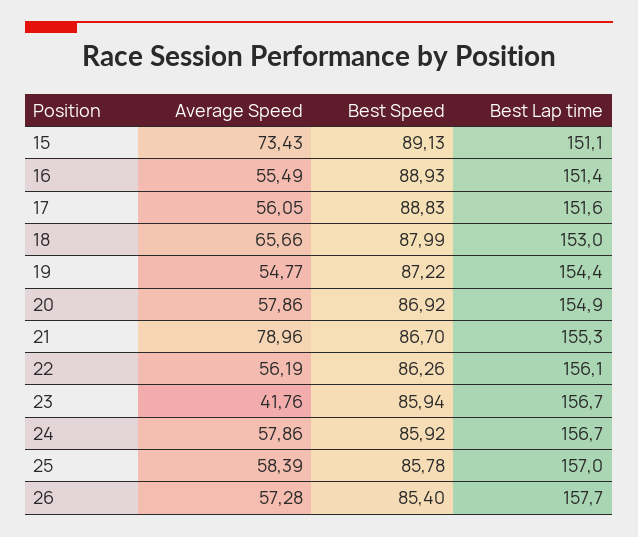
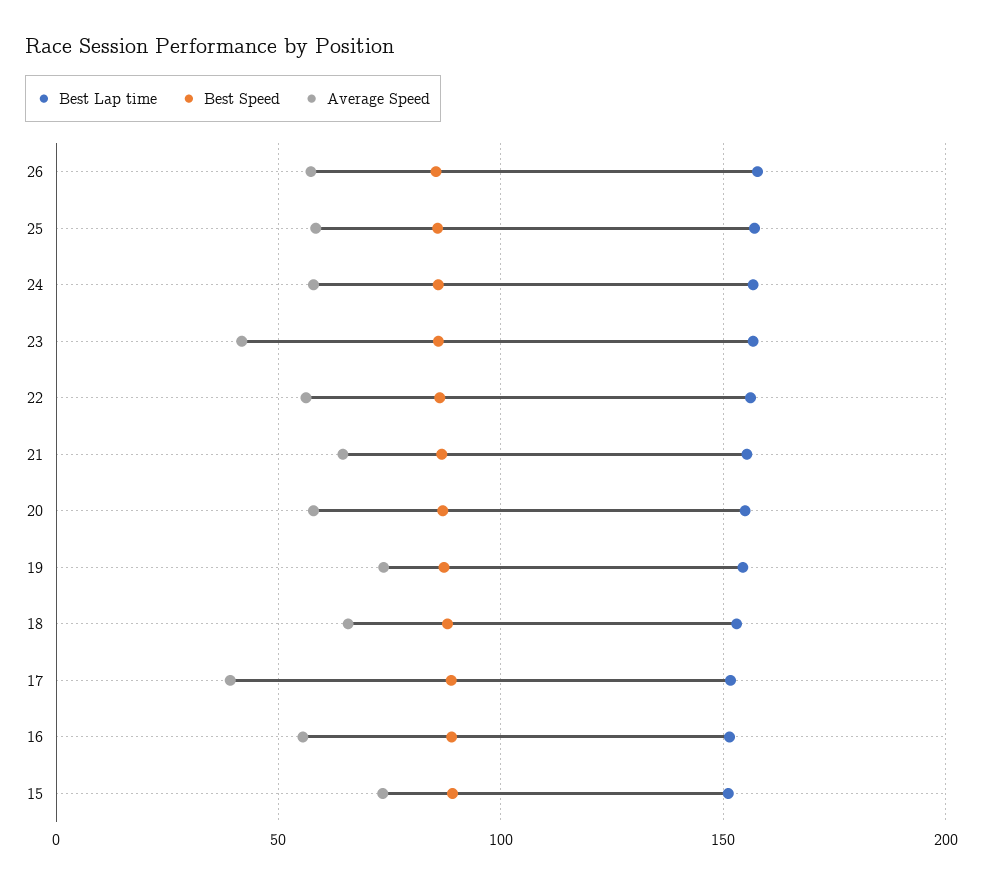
Average Speed, 17: 56.05 -> 40
Average Speed, 19: 54.77 -> 75
Average Speed, 21: 78.96 -> 65

